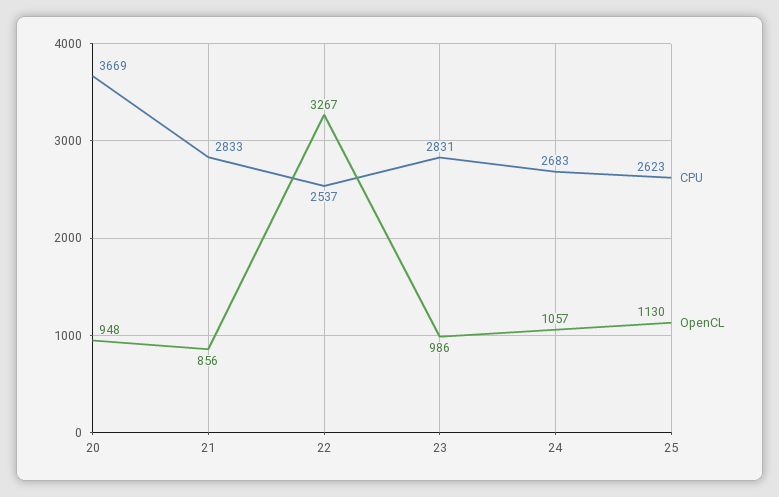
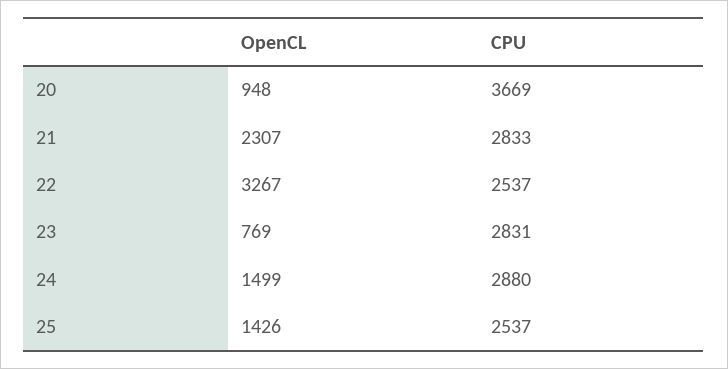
OpenCL, 21: 856 -> 2307
OpenCL, 23: 986 -> 769
CPU, 24: 2683 -> 2880
OpenCL, 24: 1057 -> 1499
CPU, 25: 2623 -> 2537
OpenCL, 25: 1130 -> 1426

